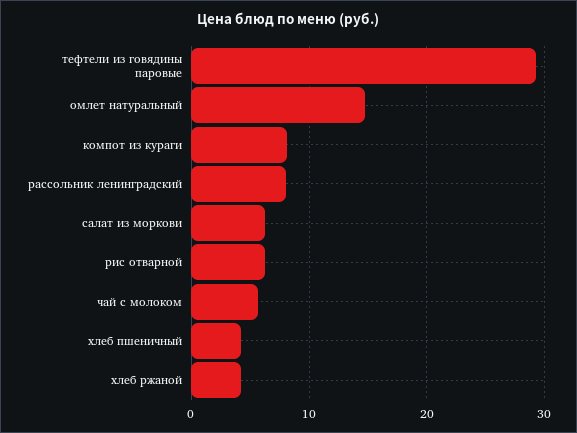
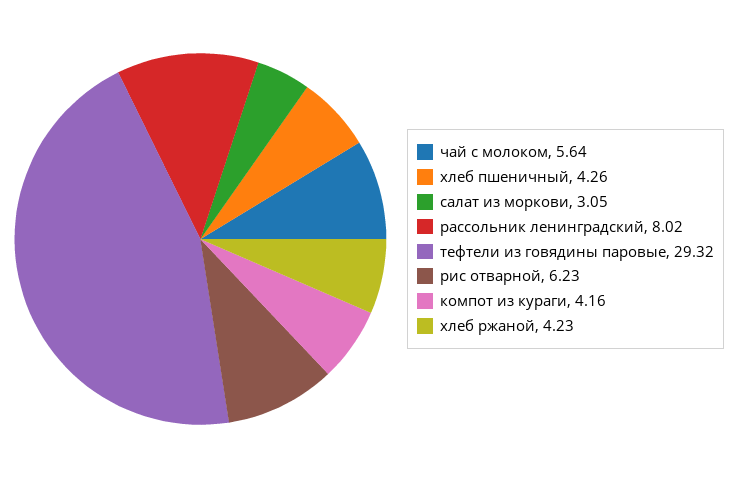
омлет натуральный: 15 -> none
компот из кураги: 8 -> 4.16
салат из моркови: 6 -> 3.05

